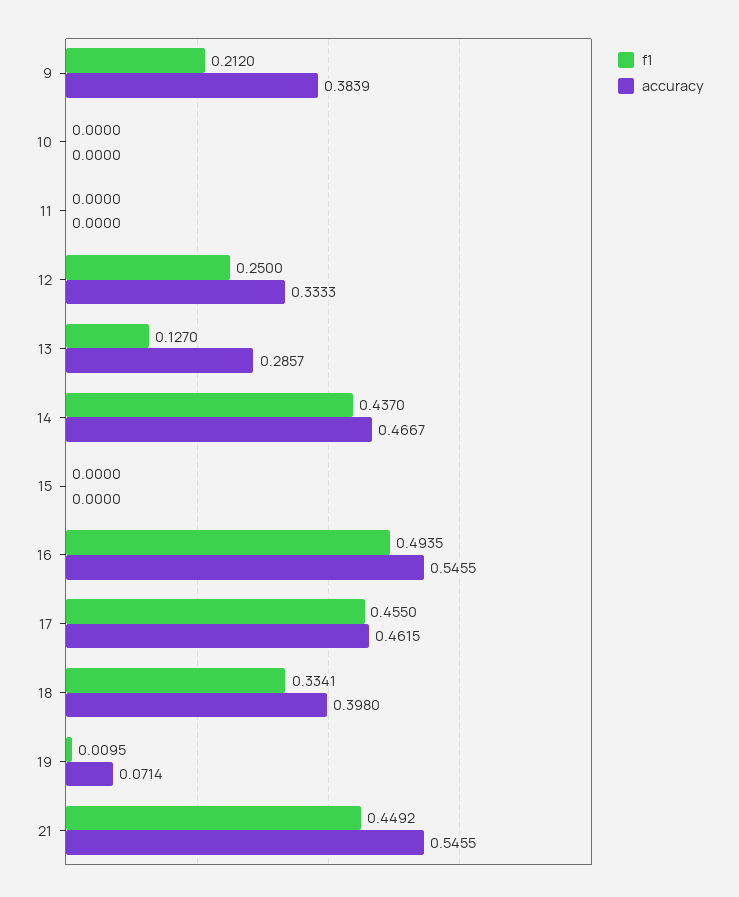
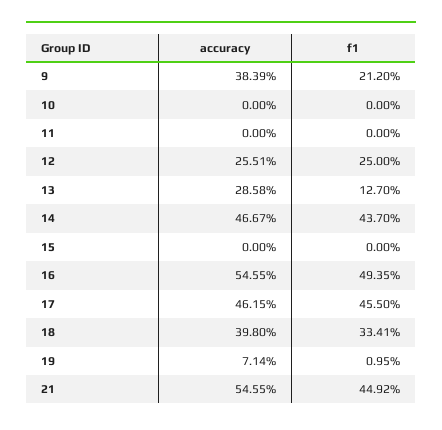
accuracy, 12: 0.3333 -> 0.2551
accuracy, 13: 0.2857 -> 0.2858

